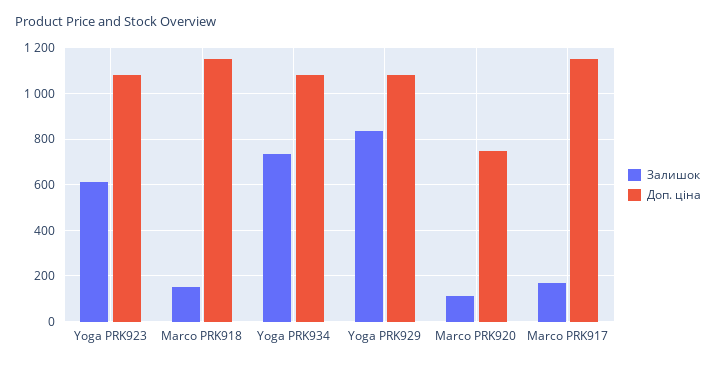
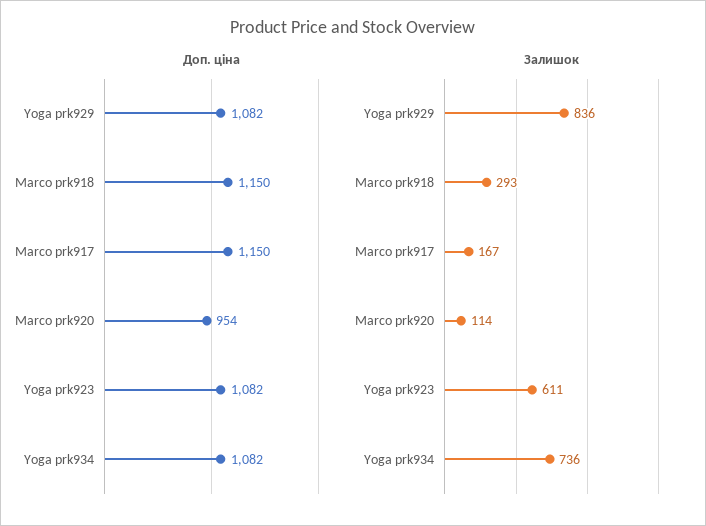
Залишок, Marco PRK918: 150 -> 293
Доп. ціна, Marco PRK920: 750 -> 954

